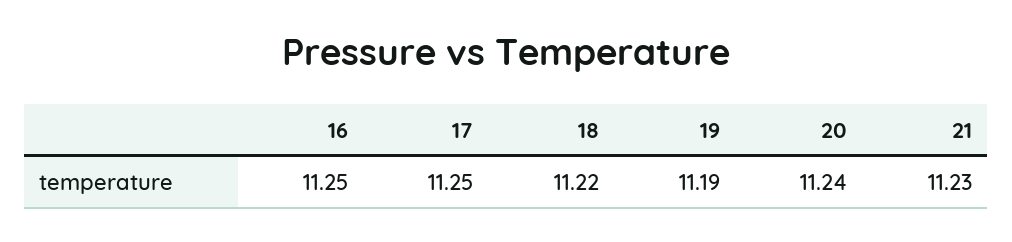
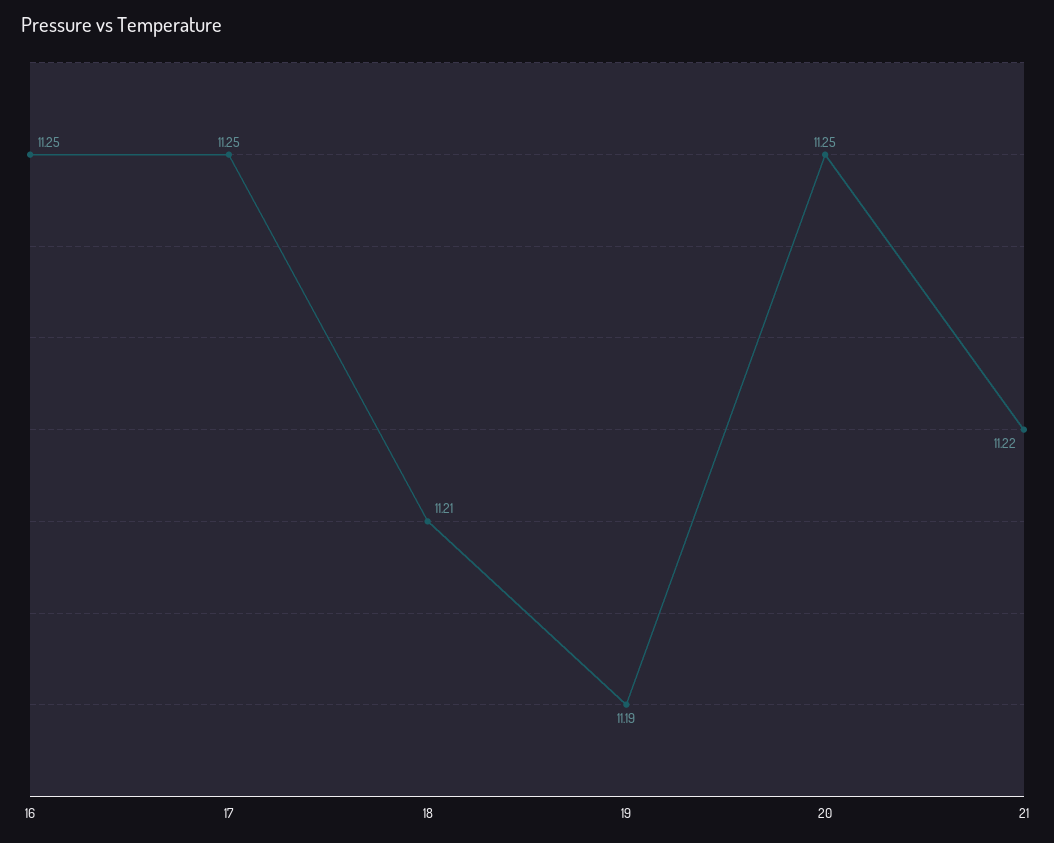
18: 11.22 -> 11.21
20: 11.24 -> 11.25
21: 11.23 -> 11.22

